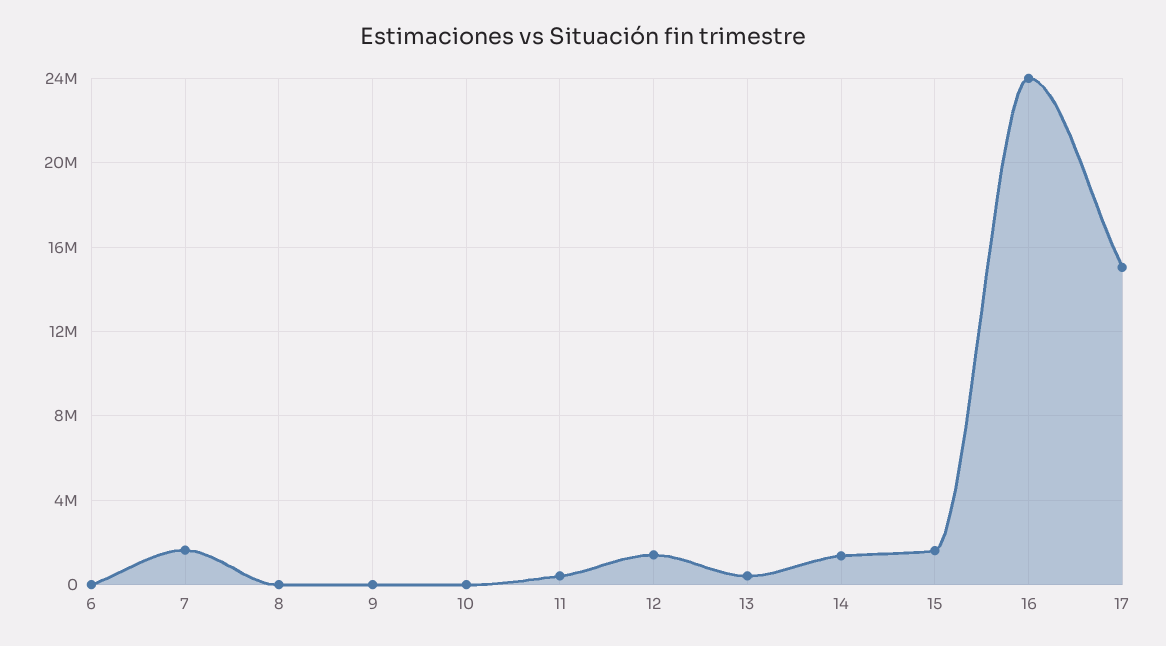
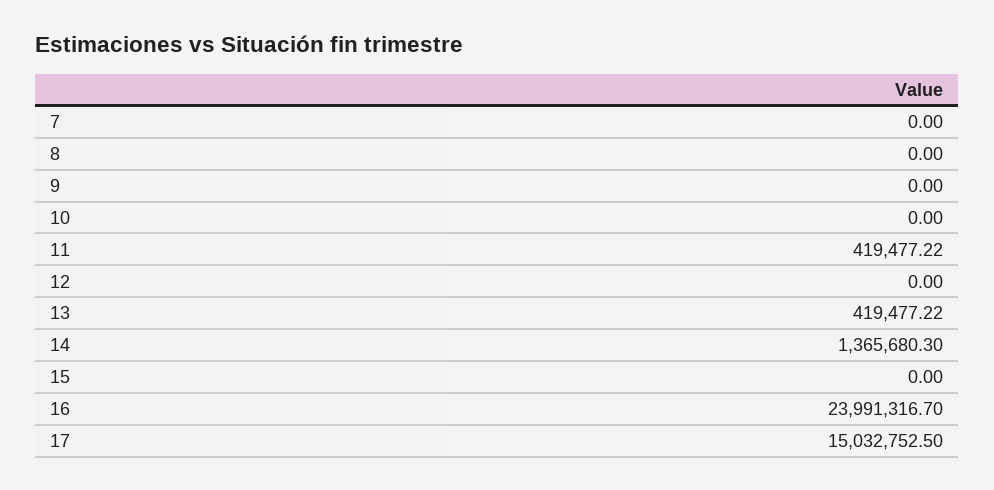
6: 0 -> none
7: 1500000 -> 0
12: 1500000 -> 0
15: 1500000 -> 0

